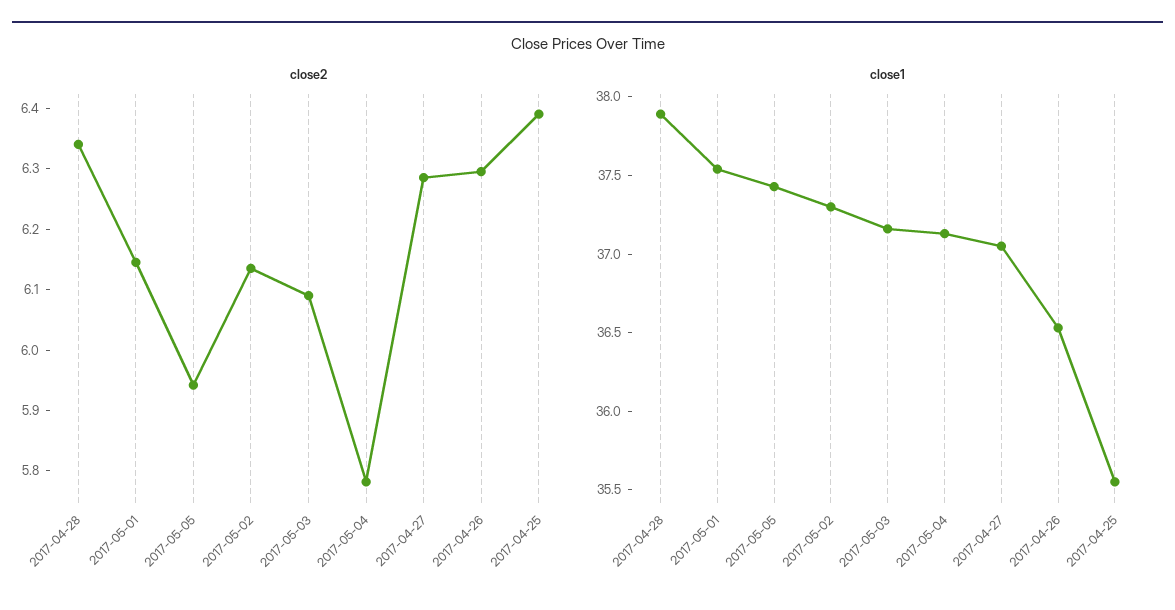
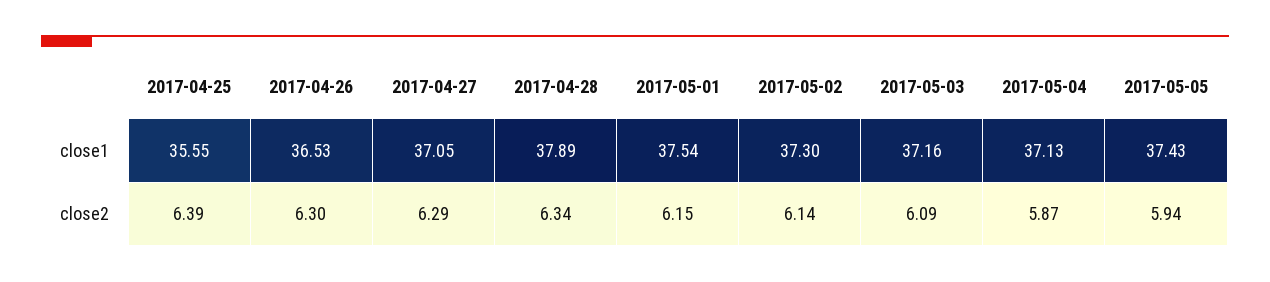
close2, 2017-05-04: 5.78 -> 5.87

